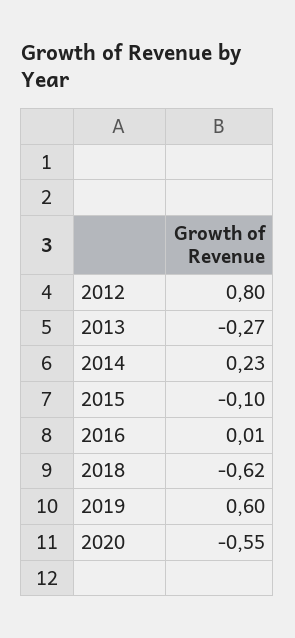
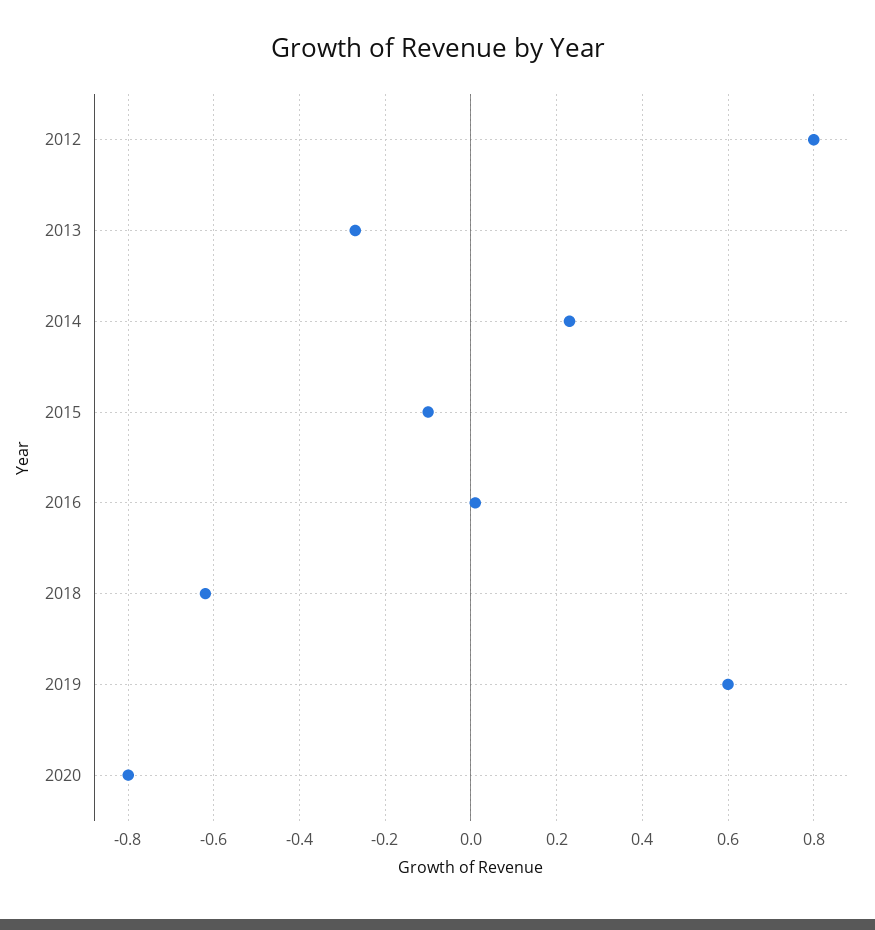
2020: -0.55 -> -0.8

